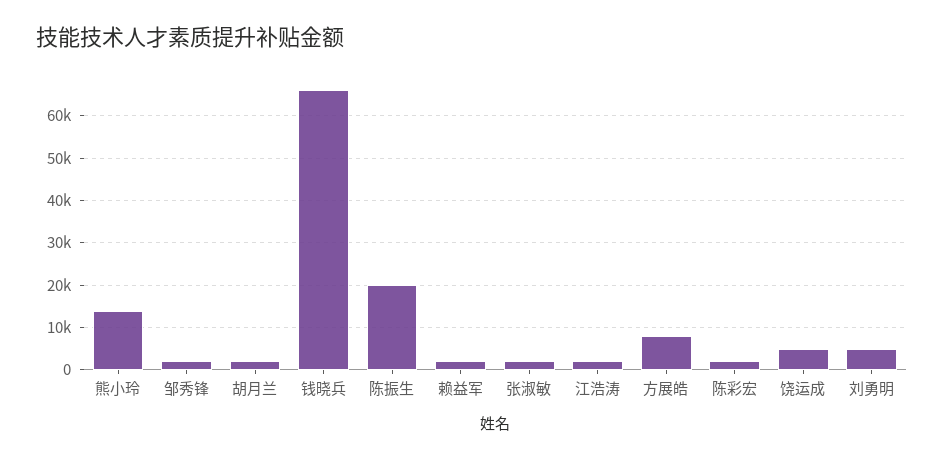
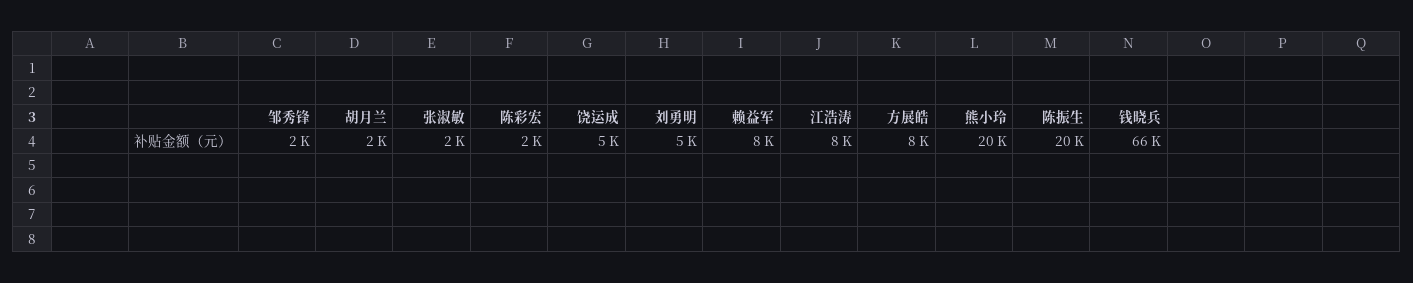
熊小玲: 14000 -> 20000
赖益军: 2000 -> 8000
江浩涛: 2000 -> 8000

